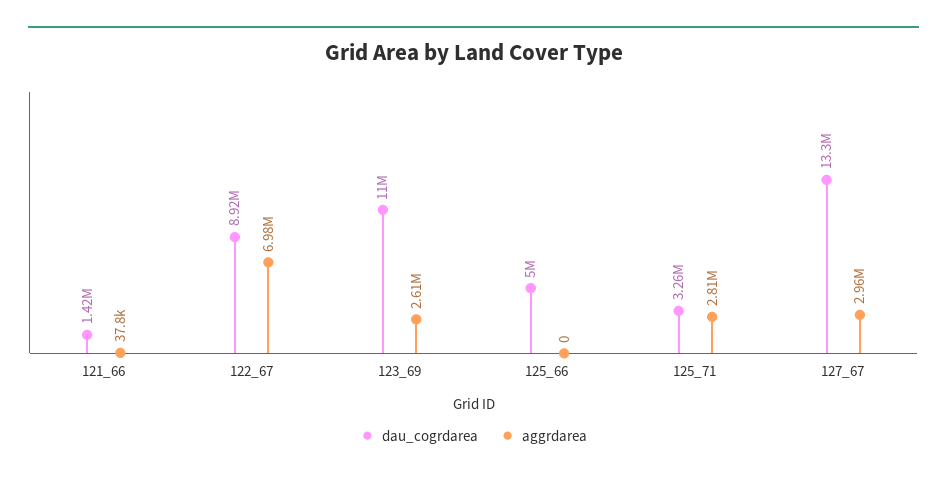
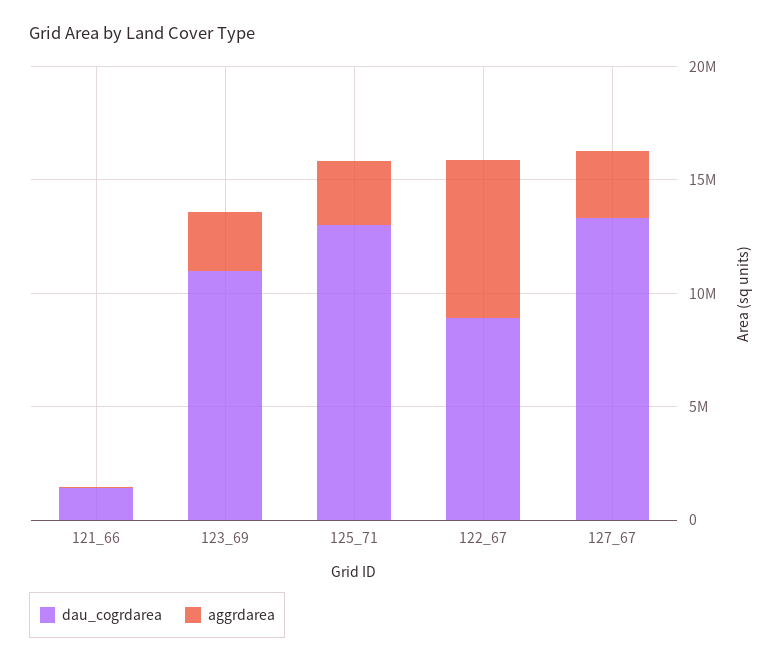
dau_cogrdarea, 125_66: 5000000 -> none
aggrdarea, 125_66: 0 -> none
dau_cogrdarea, 125_71: 3260000 -> 13000000

